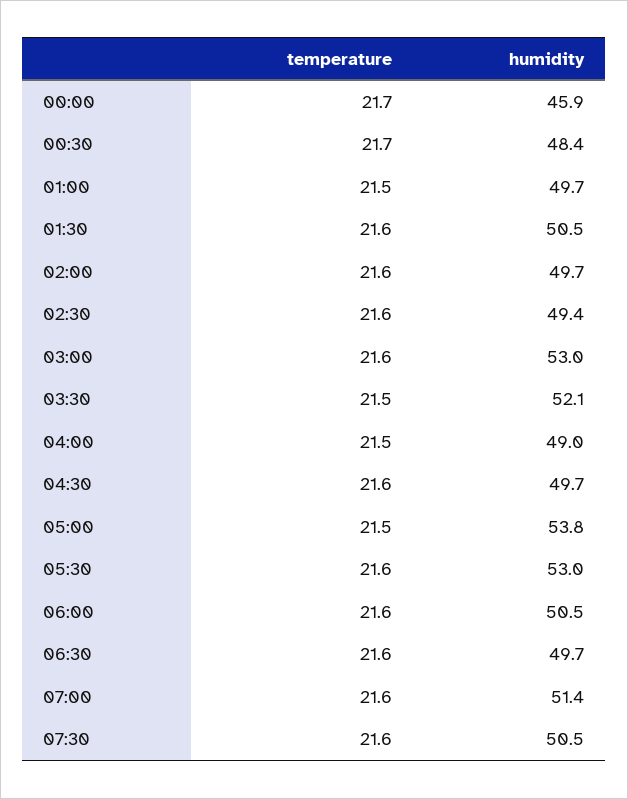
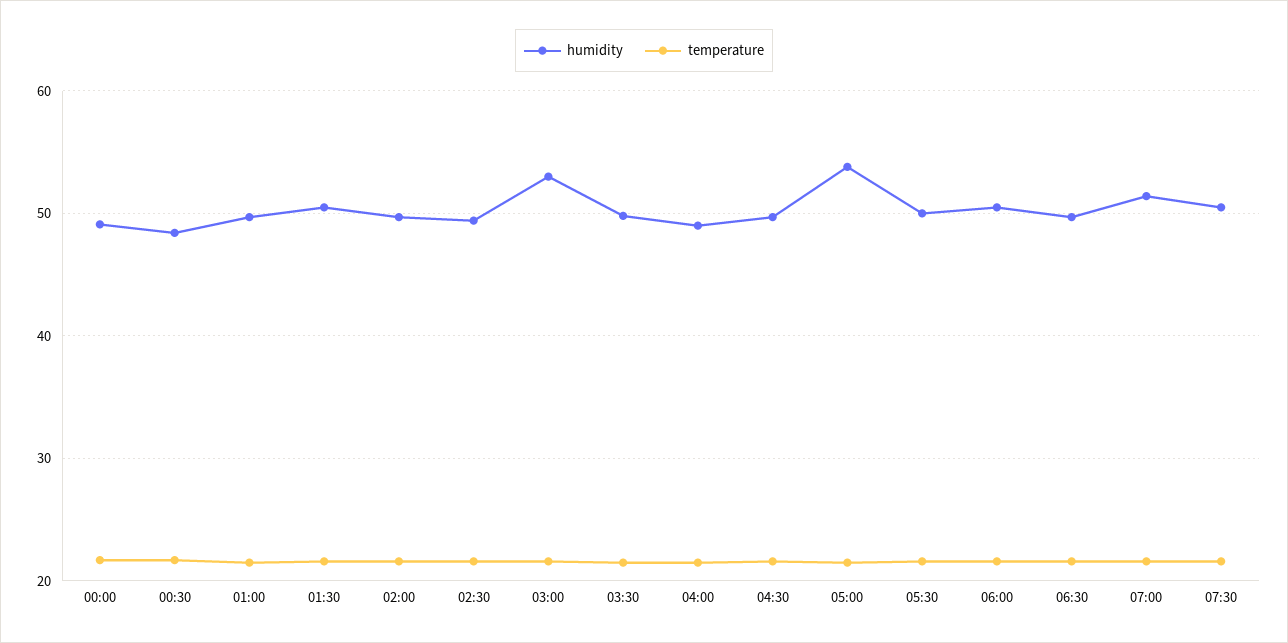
humidity, 00:00: 45.9 -> 49
humidity, 03:30: 52.1 -> 50
humidity, 05:30: 53 -> 50

